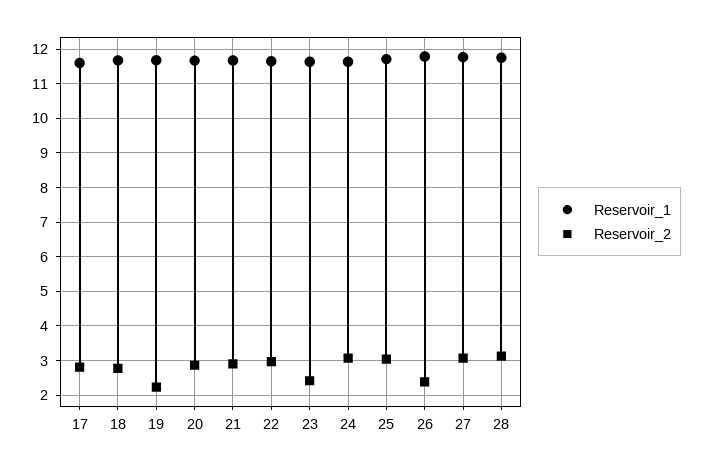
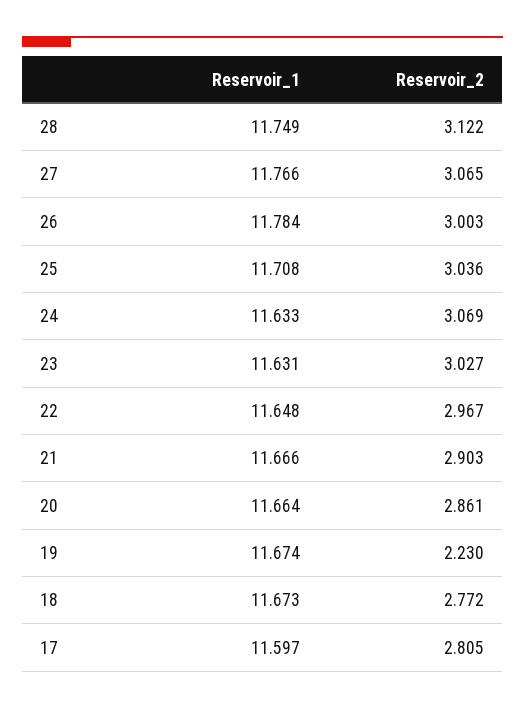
Reservoir_2, 23: 2.4 -> 3.027
Reservoir_2, 26: 2.4 -> 3.003

